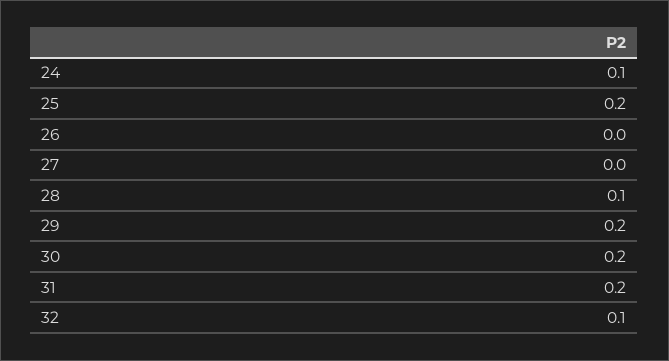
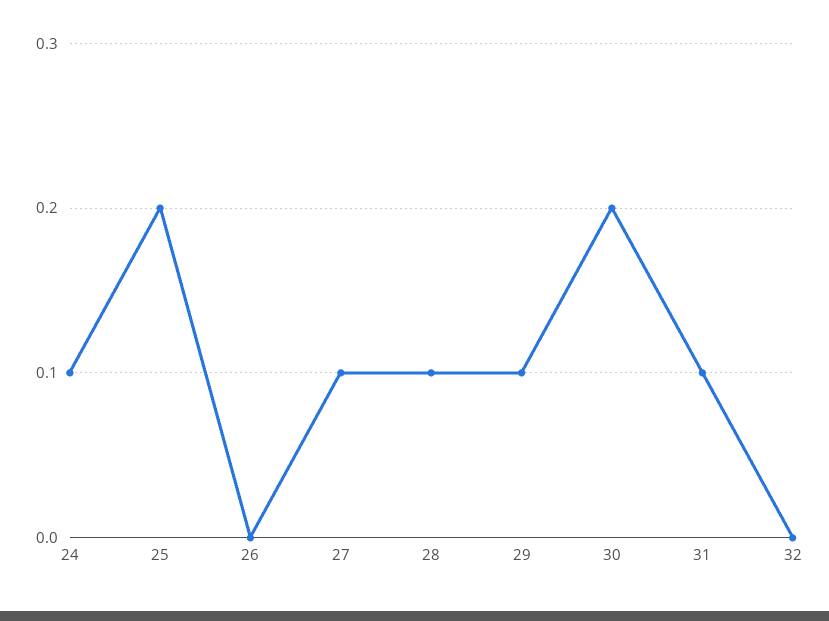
27: 0 -> 0.1
29: 0.2 -> 0.1
31: 0.2 -> 0.1
32: 0.1 -> 0

